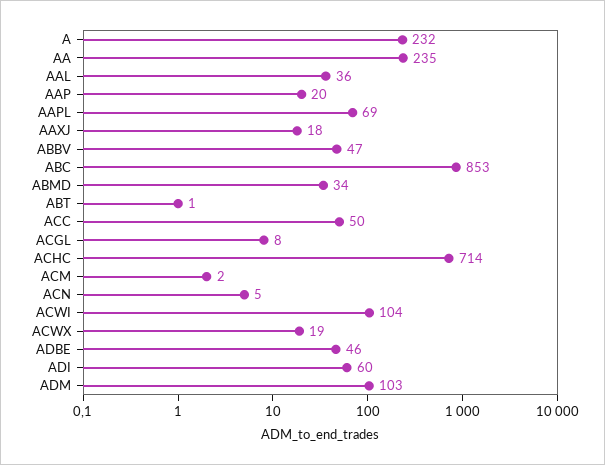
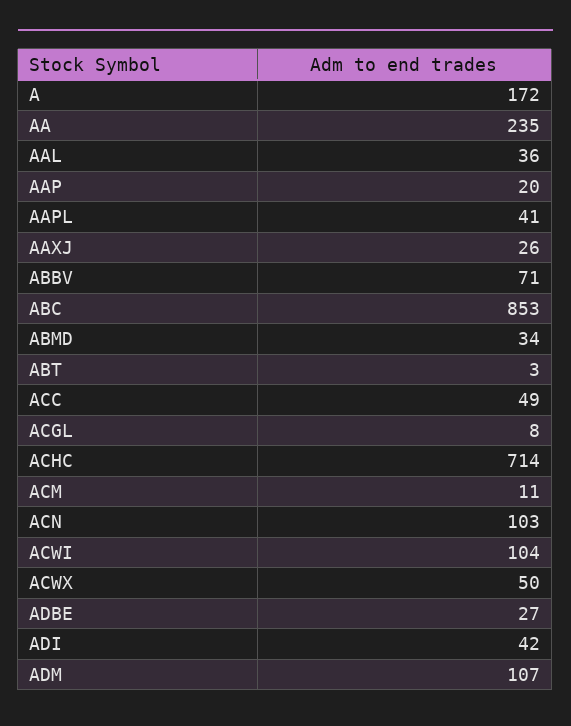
A: 232 -> 172
AAPL: 69 -> 41
AAXJ: 18 -> 26
ABBV: 47 -> 71
ABT: 1 -> 3
ACC: 50 -> 49
ACM: 2 -> 11
ACN: 5 -> 103
ACWX: 19 -> 50
ADBE: 46 -> 27
ADI: 60 -> 42
ADM: 103 -> 107

